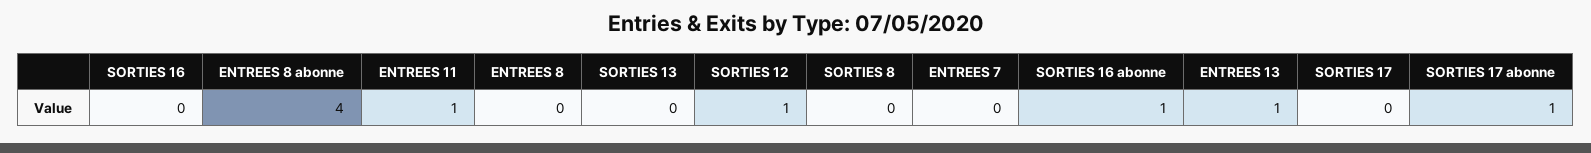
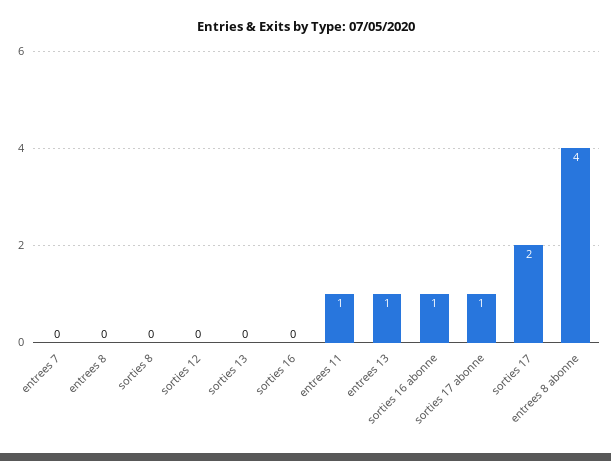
SORTIES 12: 1 -> 0
SORTIES 17: 0 -> 2

